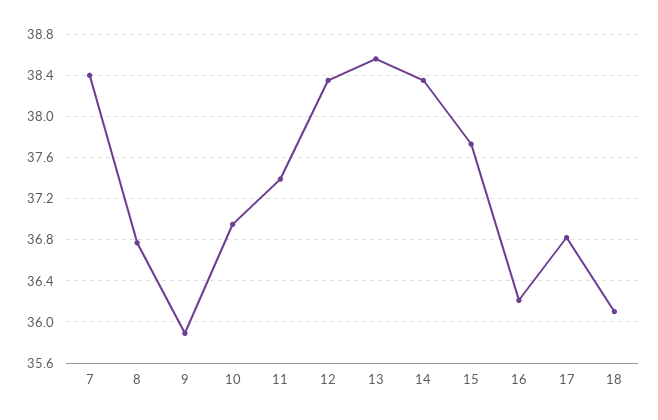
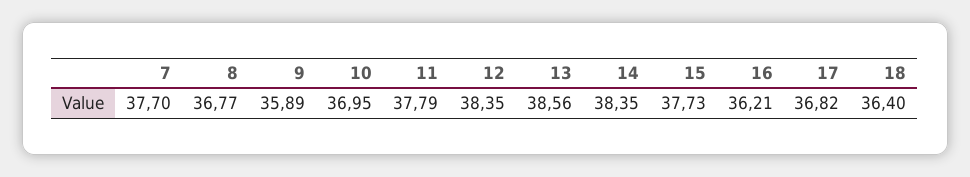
7: 38.4 -> 37.7
11: 37.4 -> 37.79
18: 36.1 -> 36.4

